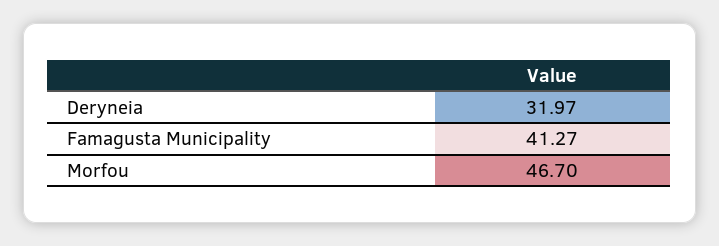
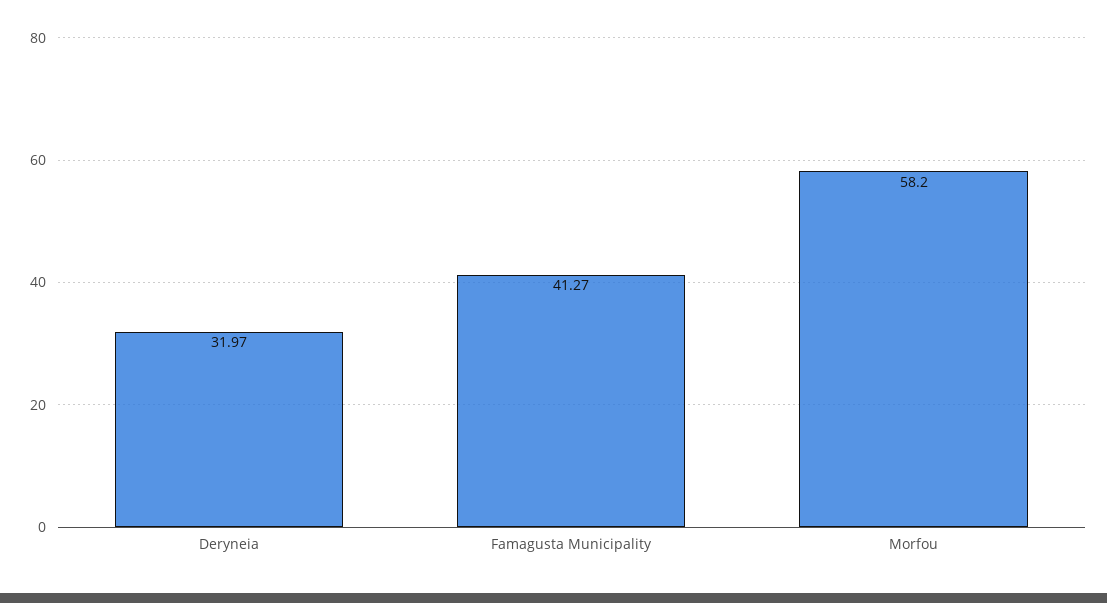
Morfou: 46.7 -> 58.2

